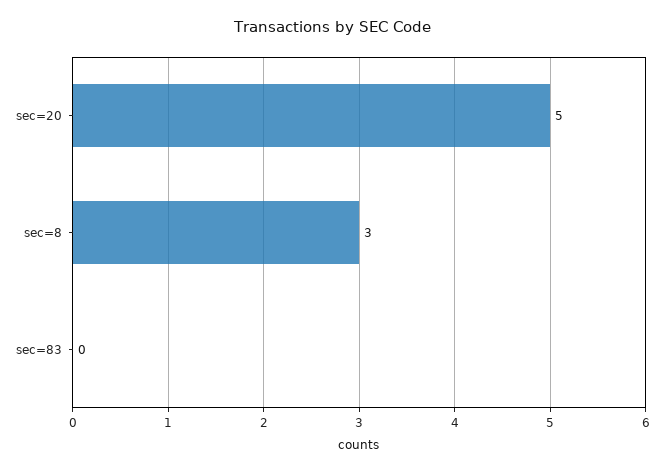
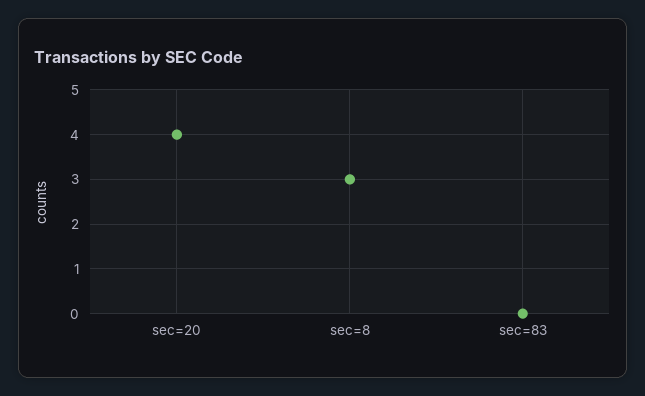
sec=20: 5 -> 4

